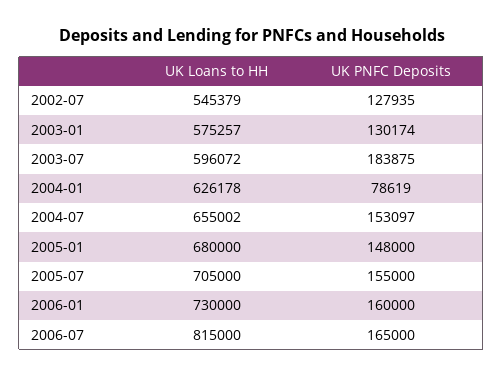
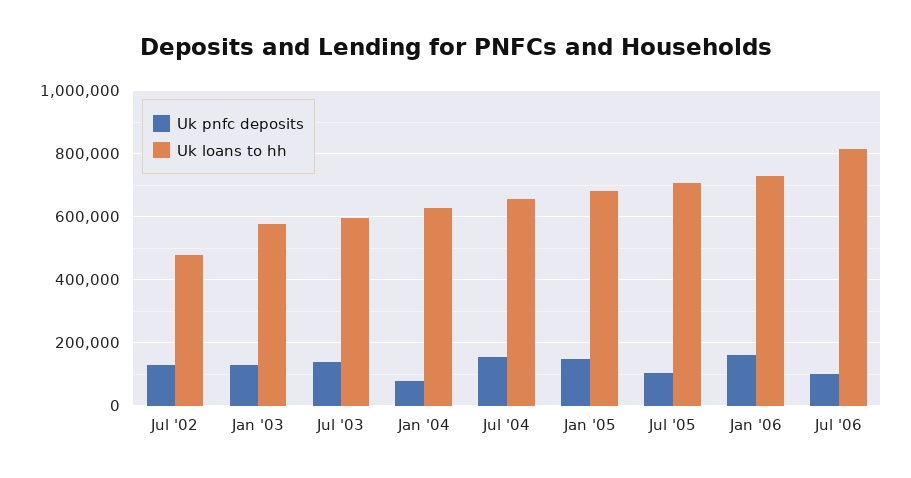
UK Loans to HH, 2002-07: 545379 -> 480000
UK PNFC Deposits, 2003-07: 183875 -> 140000
UK PNFC Deposits, 2005-07: 155000 -> 100000
UK PNFC Deposits, 2006-07: 165000 -> 100000

